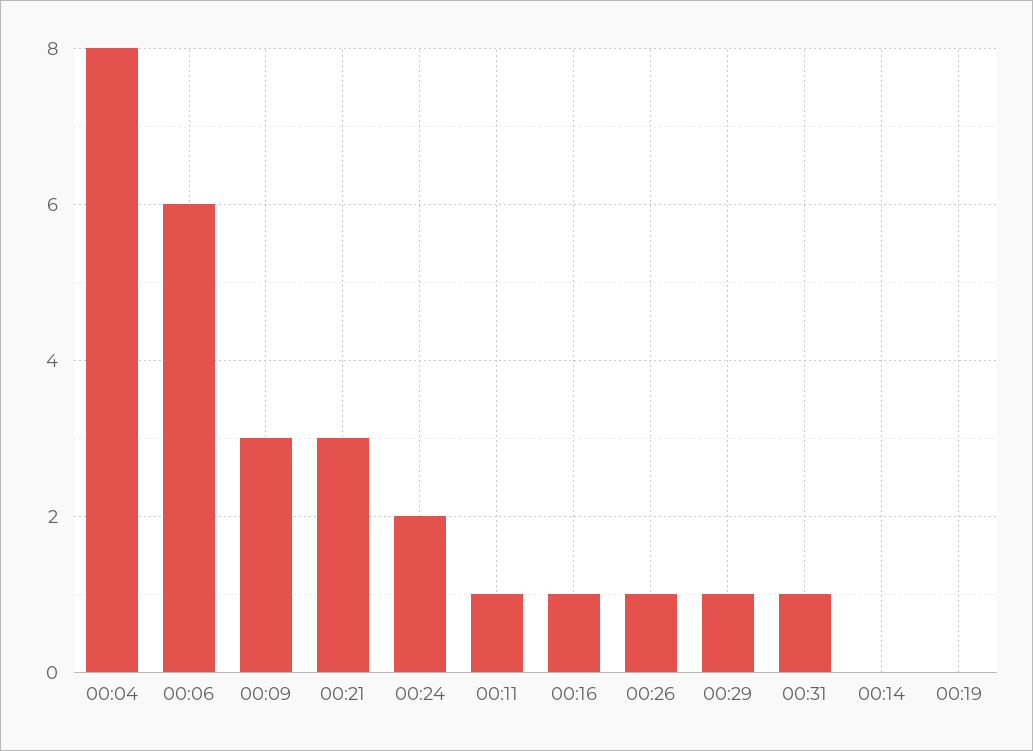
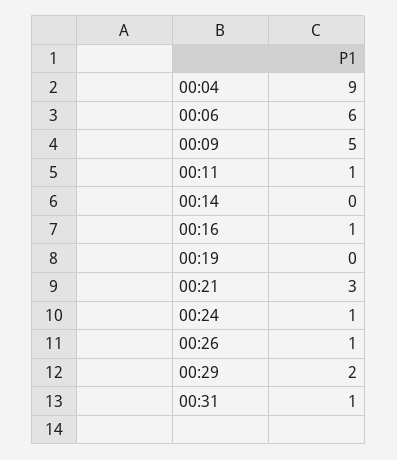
00:04: 8 -> 9
00:09: 3 -> 5
00:24: 2 -> 1
00:29: 1 -> 2

